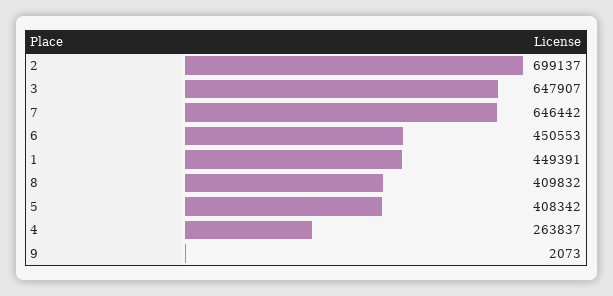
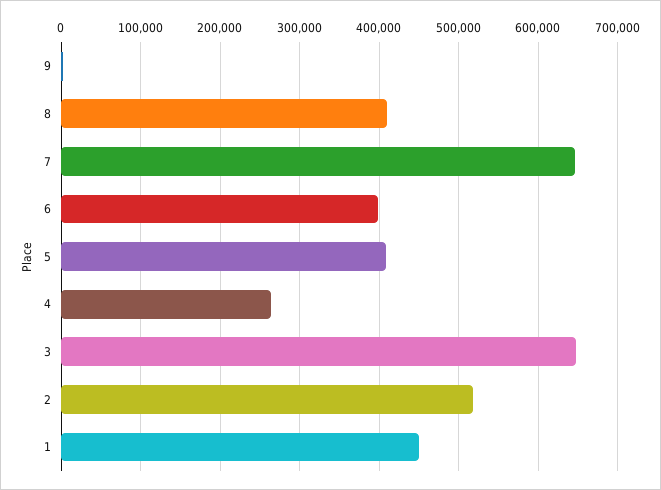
2: 699137 -> 520000
6: 450553 -> 400000

